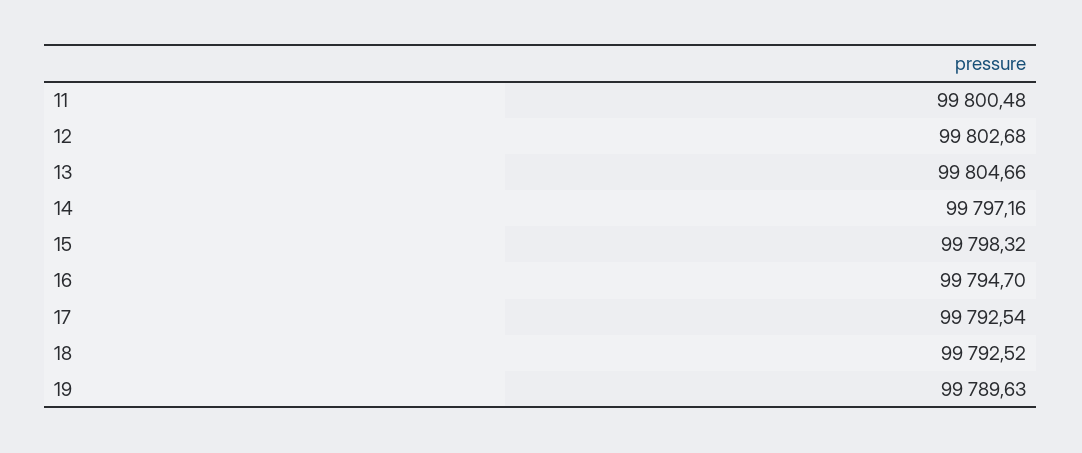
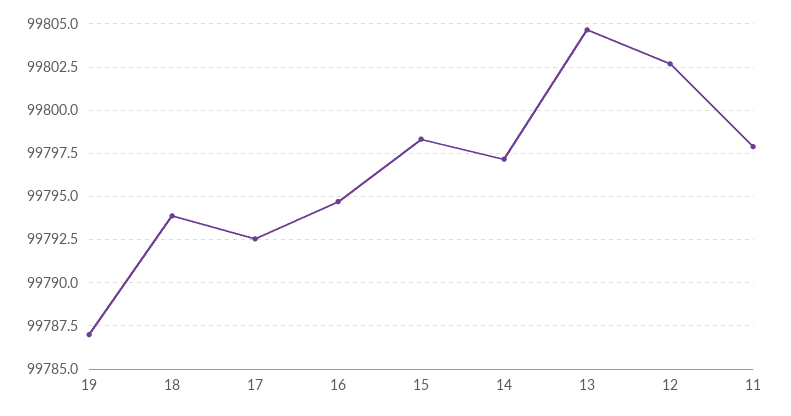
11: 99800.48 -> 99798
18: 99792.52 -> 99794
19: 99789.63 -> 99787

